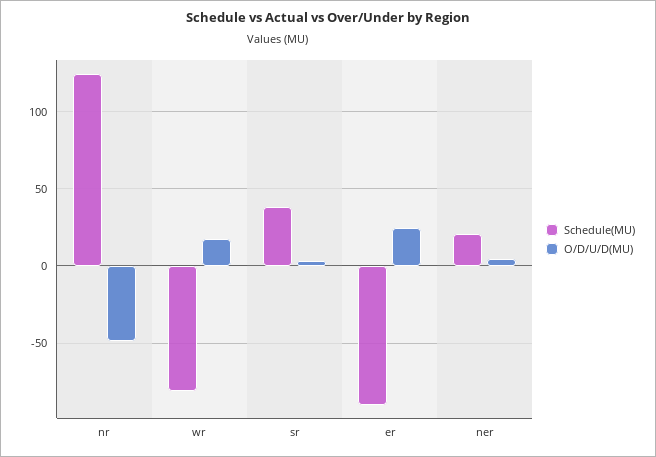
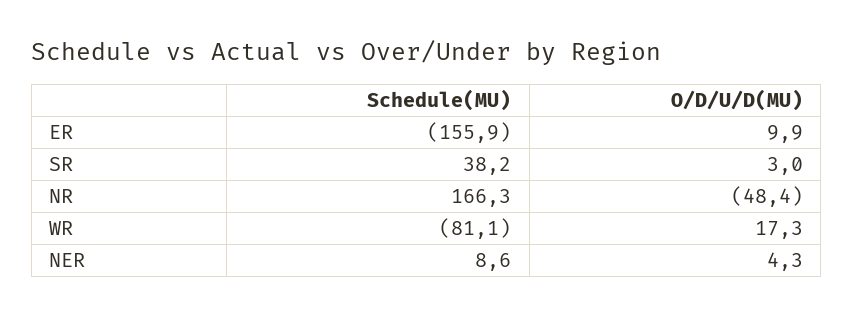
Schedule(MU), nr: 125 -> 166.3
Schedule(MU), er: -90 -> -155.9
O/D/U/D(MU), er: 25 -> 9.9
Schedule(MU), ner: 20 -> 8.6

